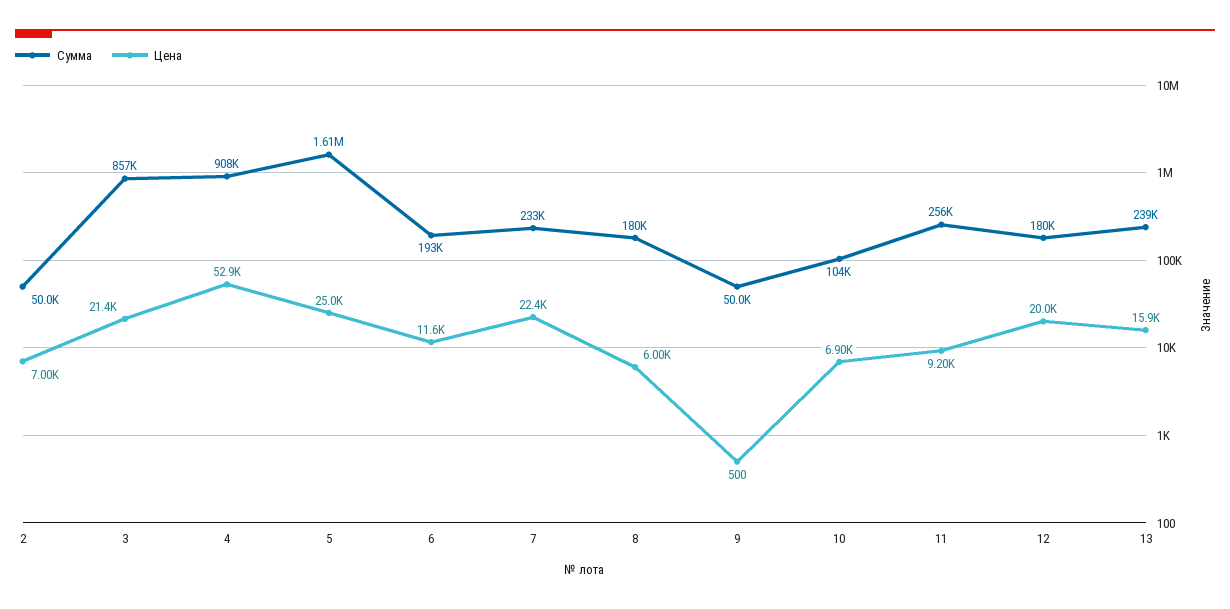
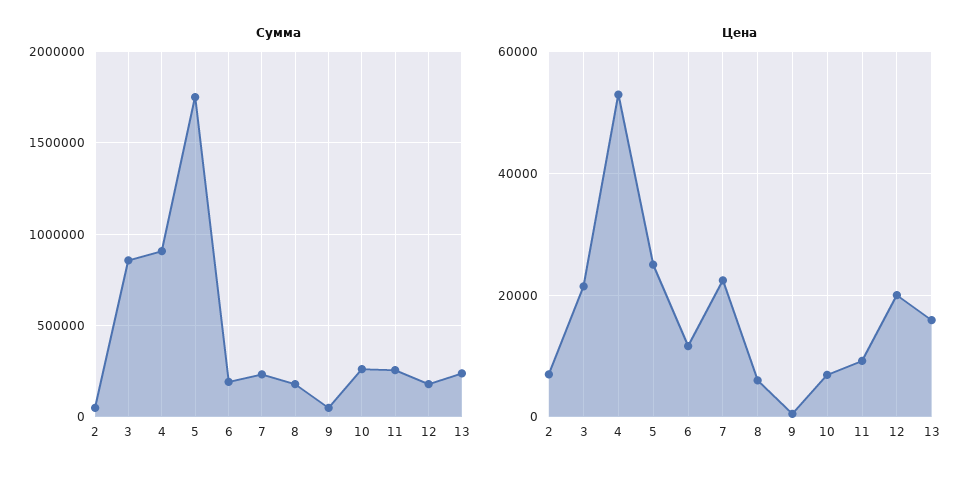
Сумма, 5: 1610000 -> 1750000
Сумма, 10: 104000 -> 250000

